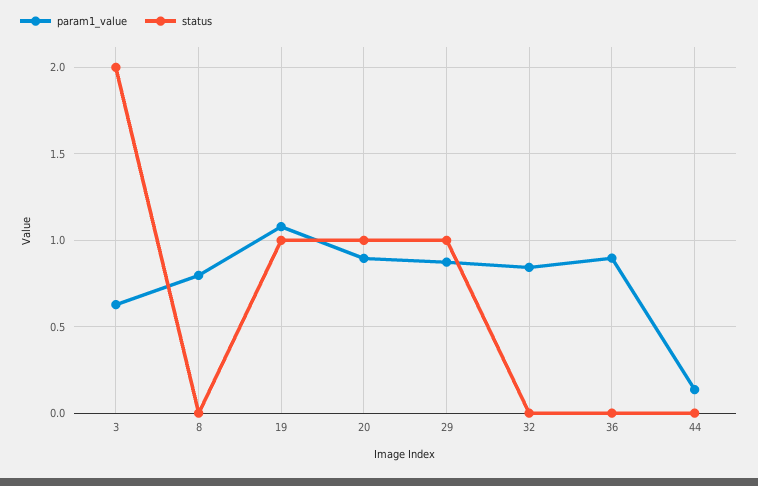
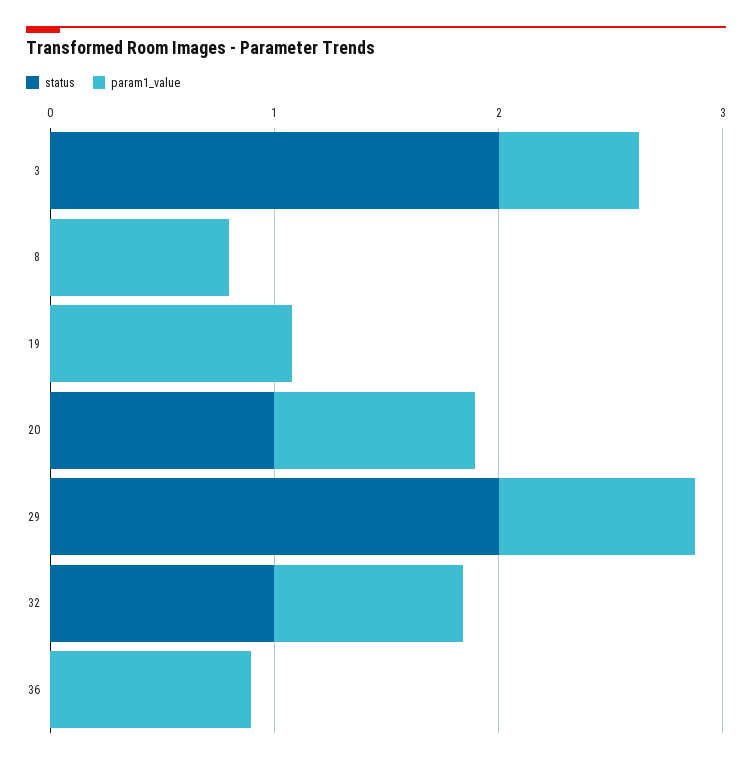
status, 19: 1 -> 0
status, 29: 1 -> 2
status, 32: 0 -> 1
param1_value, 44: 0.15 -> none
status, 44: 0 -> none

